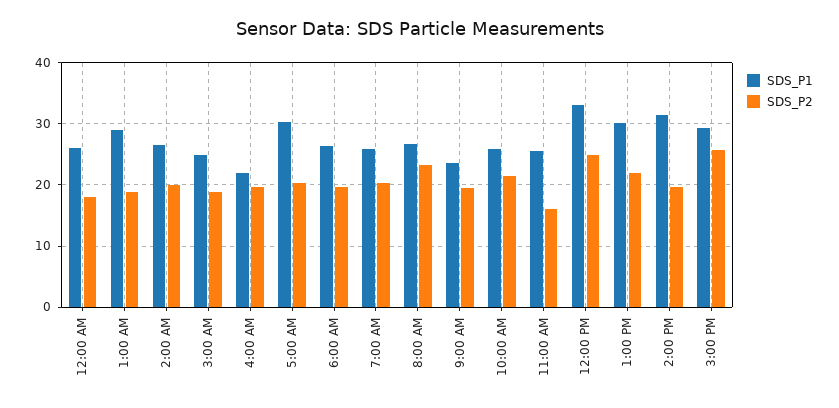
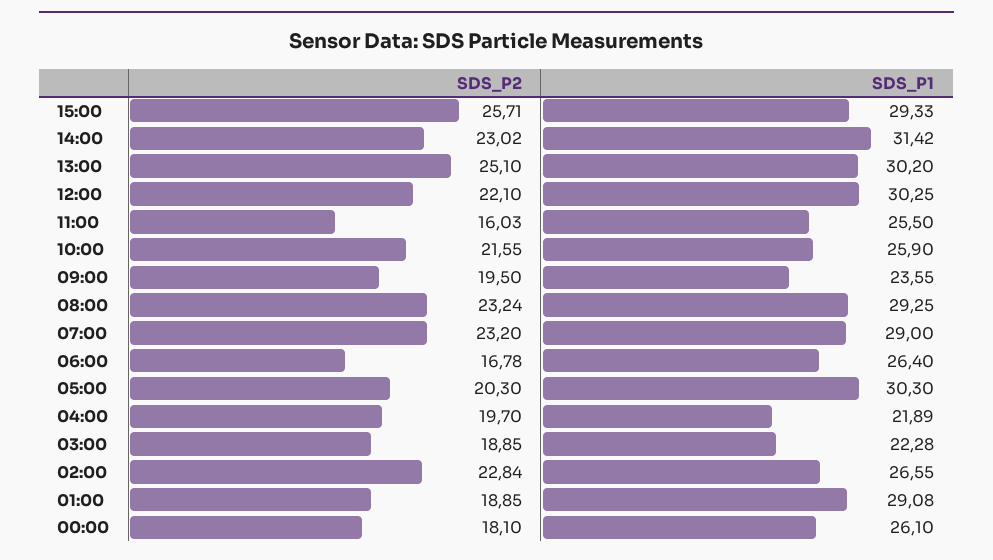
SDS_P2, 2:00 AM: 20 -> 22.84
SDS_P1, 3:00 AM: 25 -> 22.28
SDS_P2, 6:00 AM: 20 -> 16.78
SDS_P1, 7:00 AM: 26 -> 29
SDS_P2, 7:00 AM: 20 -> 23.2
SDS_P1, 8:00 AM: 27 -> 29.25
SDS_P1, 12:00 PM: 33 -> 30.25
SDS_P2, 12:00 PM: 25 -> 22.1
SDS_P2, 1:00 PM: 22 -> 25.1
SDS_P2, 2:00 PM: 20 -> 23.02

